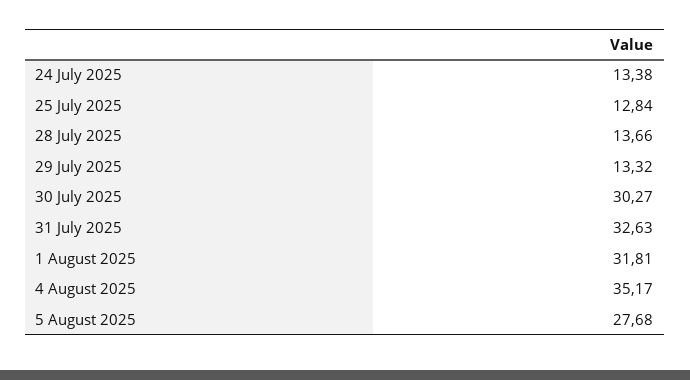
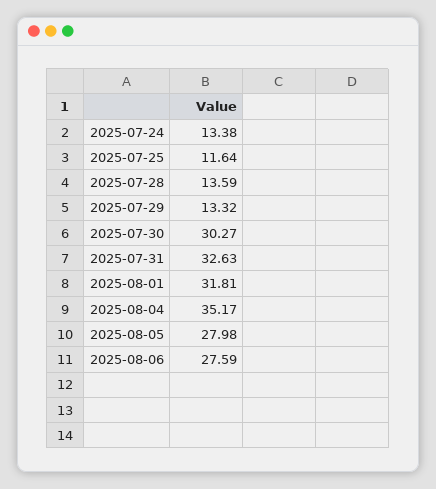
25 July 2025: 12.84 -> 11.64
28 July 2025: 13.66 -> 13.59
5 August 2025: 27.68 -> 27.98
2025-08-06: none -> 27.59

